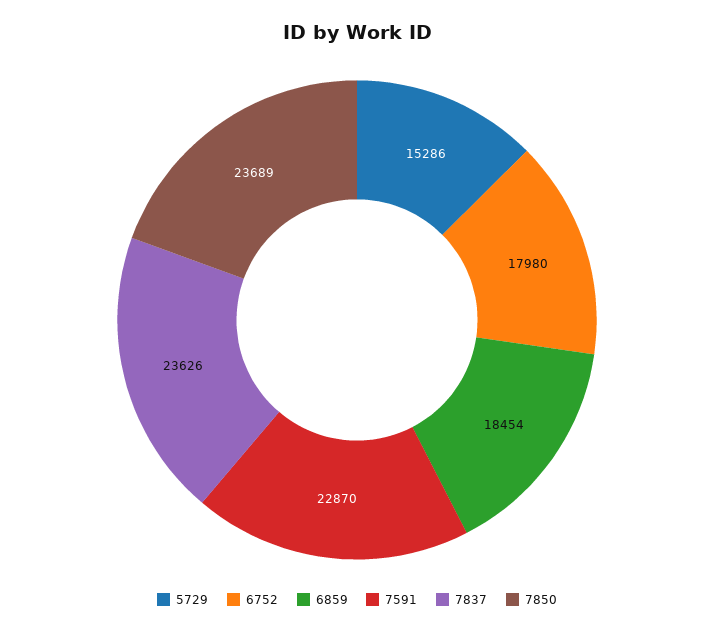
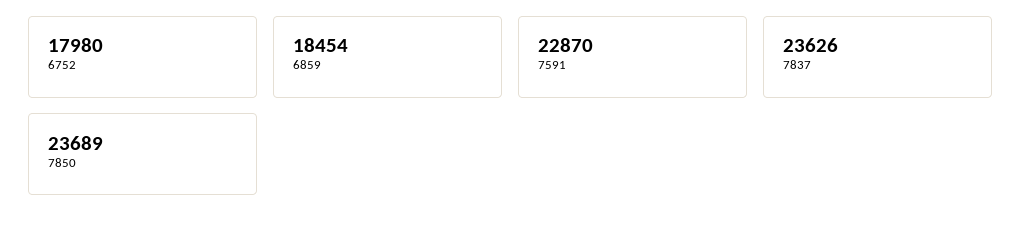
5729: 15286 -> none

